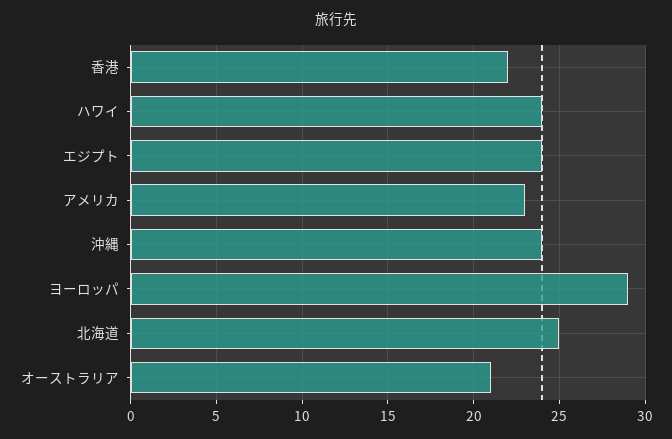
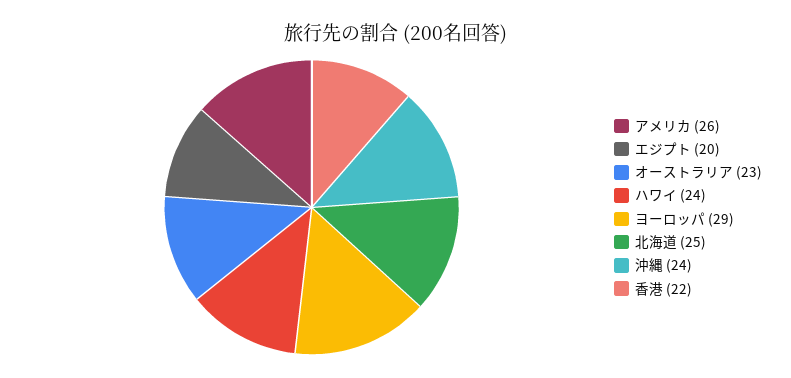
エジプト: 24 -> 20
アメリカ: 23 -> 26
オーストラリア: 21 -> 23

